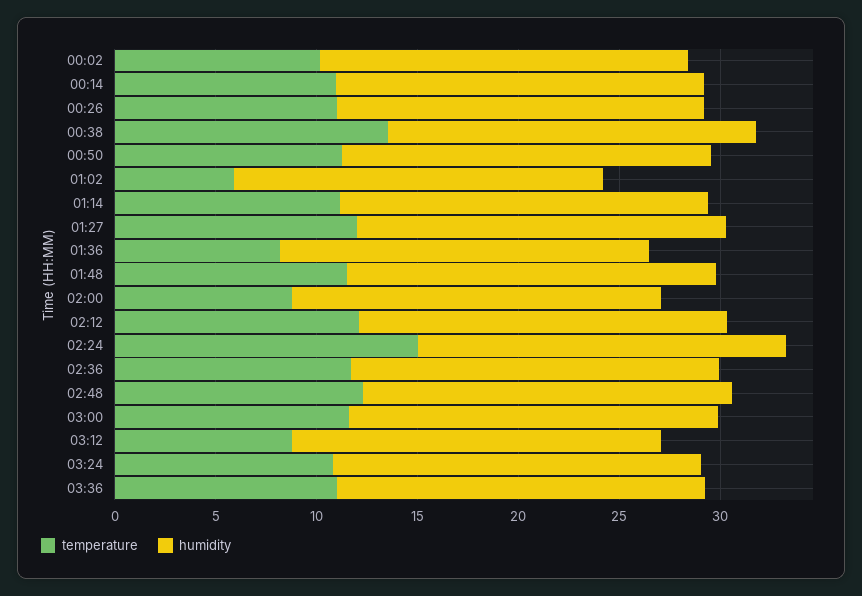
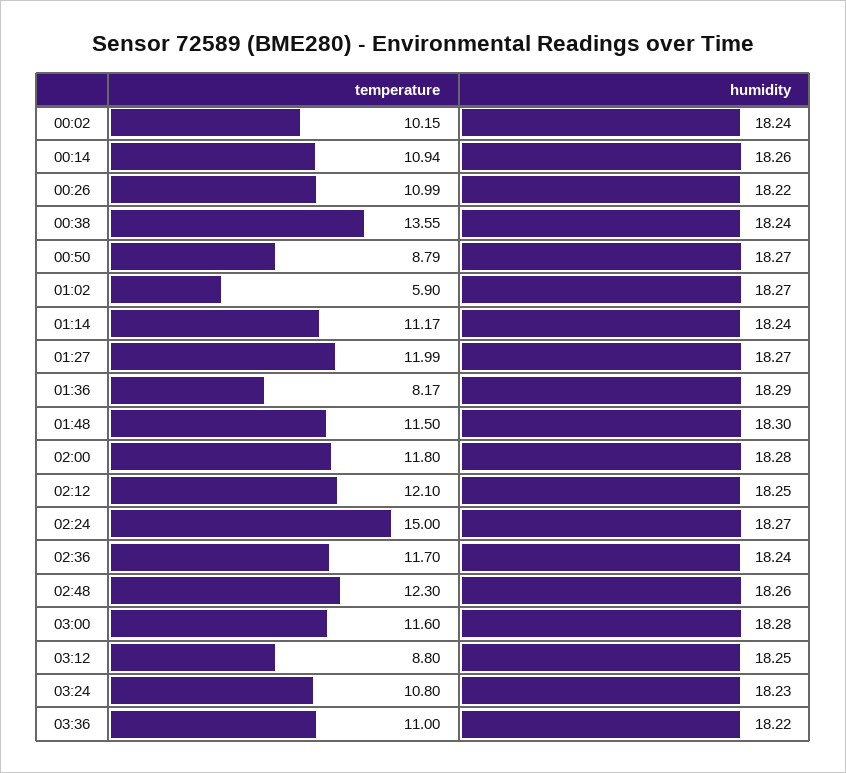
temperature, 00:50: 11 -> 8.79
temperature, 02:00: 9 -> 11.8

